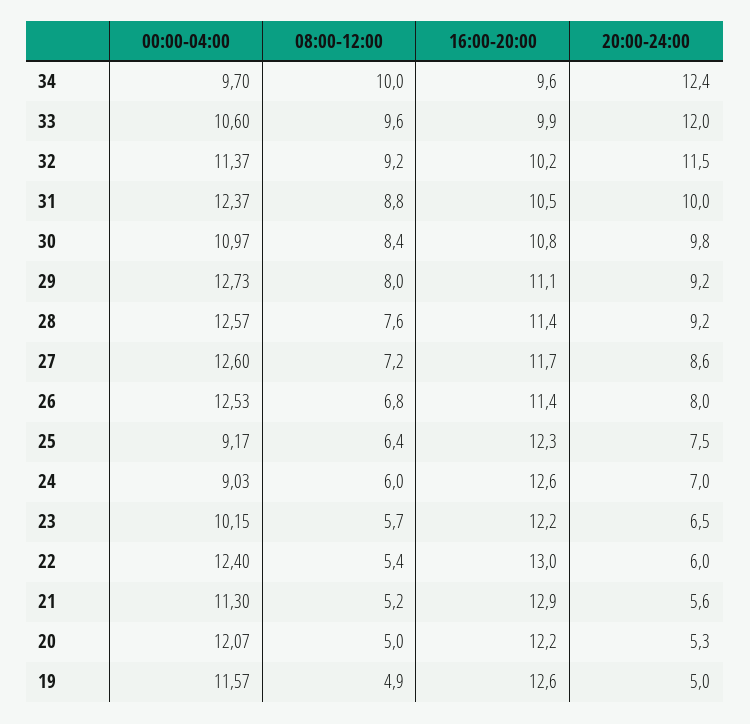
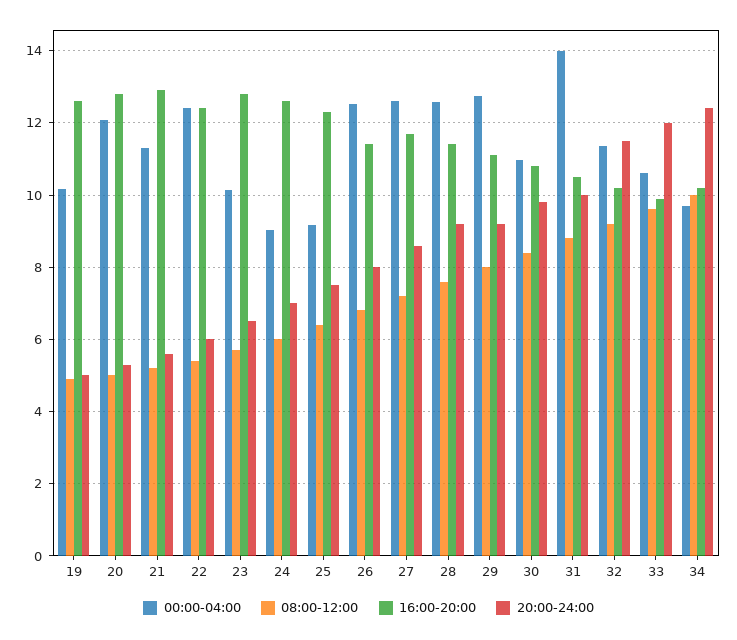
16:00-20:00, 34: 9.6 -> 10.2
00:00-04:00, 31: 12.37 -> 14
16:00-20:00, 23: 12.2 -> 12.8
16:00-20:00, 22: 13 -> 12.4
16:00-20:00, 20: 12.2 -> 12.8
00:00-04:00, 19: 11.57 -> 10.2

